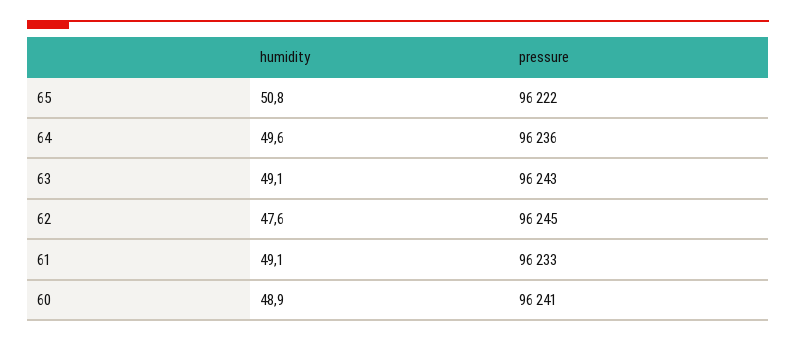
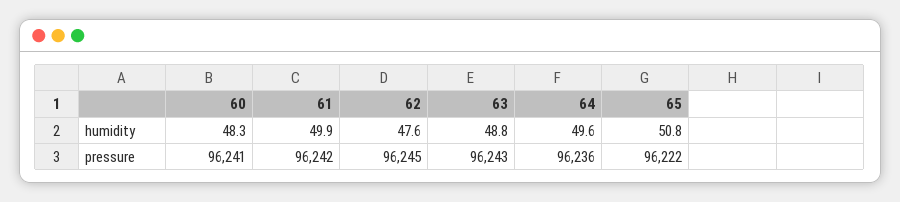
humidity, 63: 49.1 -> 48.8
humidity, 61: 49.1 -> 49.9
pressure, 61: 96233 -> 96242
humidity, 60: 48.9 -> 48.3

